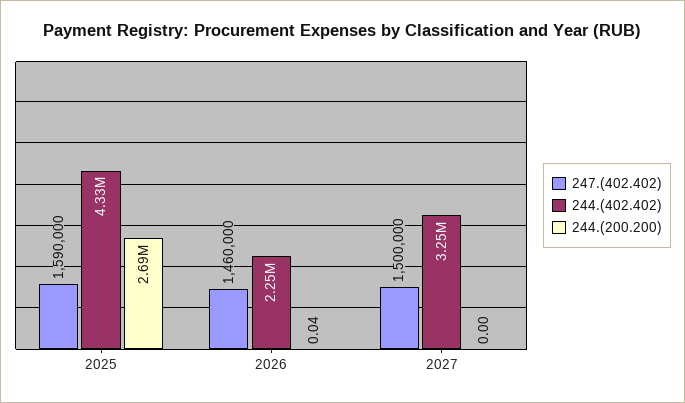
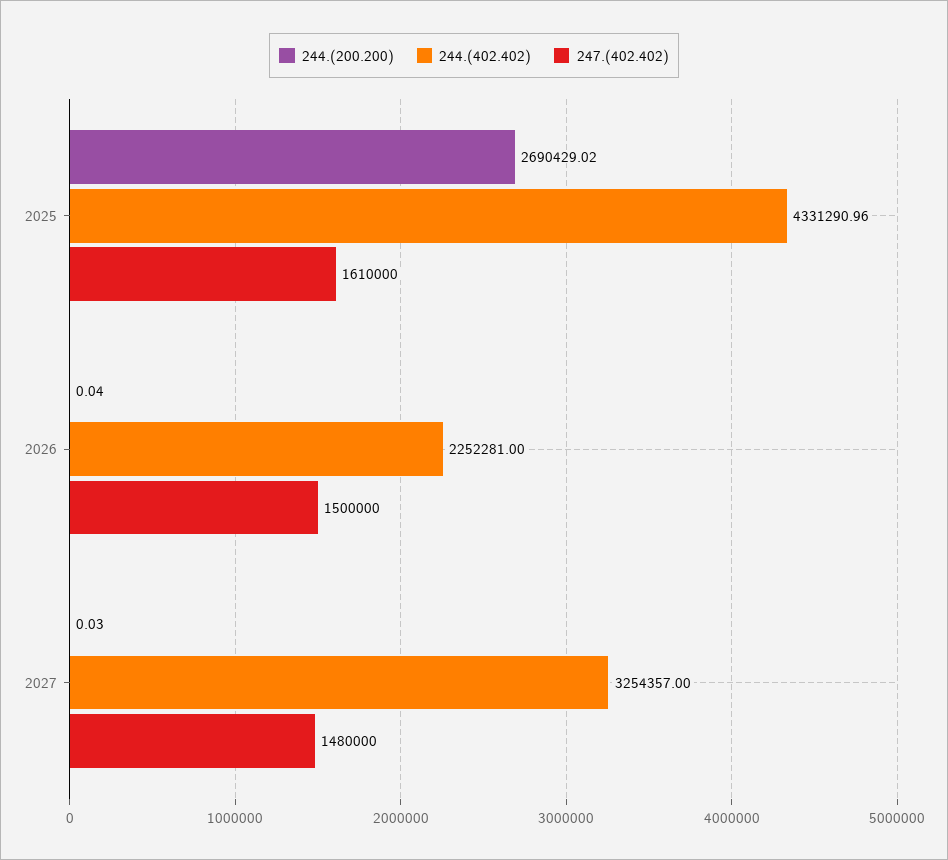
247.(402.402), 2025: 1590000 -> 1610000
247.(402.402), 2026: 1460000 -> 1500000
247.(402.402), 2027: 1500000 -> 1480000
244.(200.200), 2027: 0 -> 0.03

